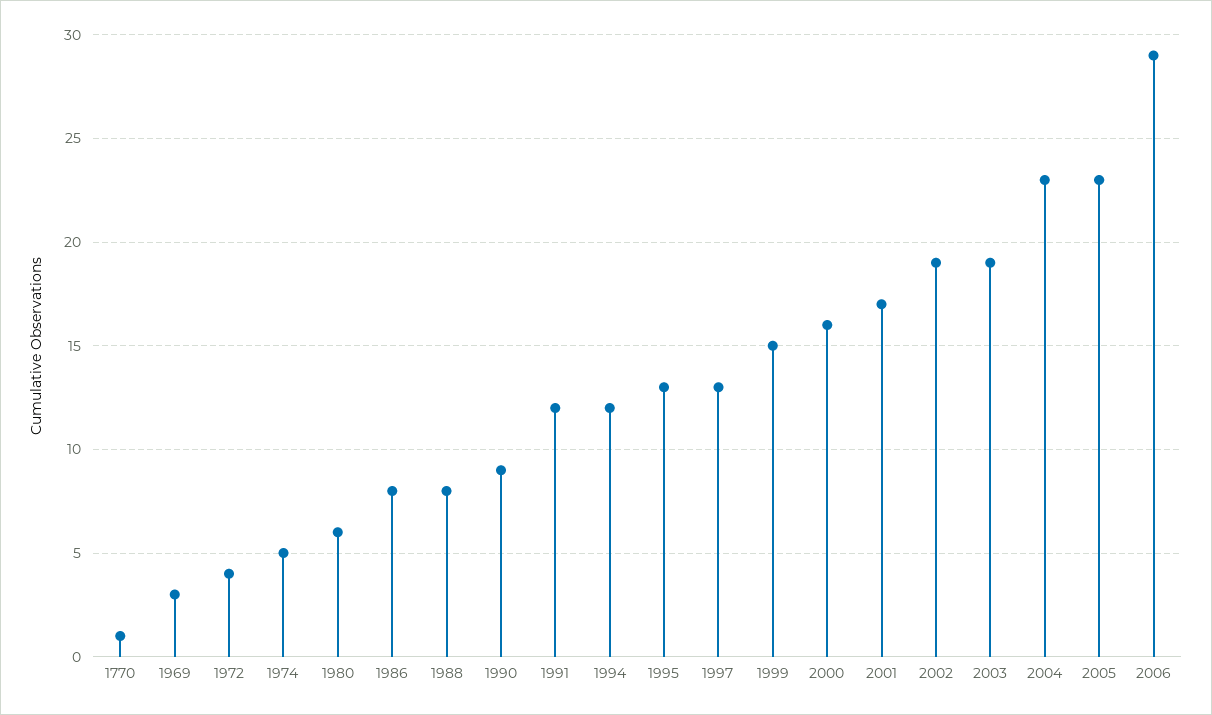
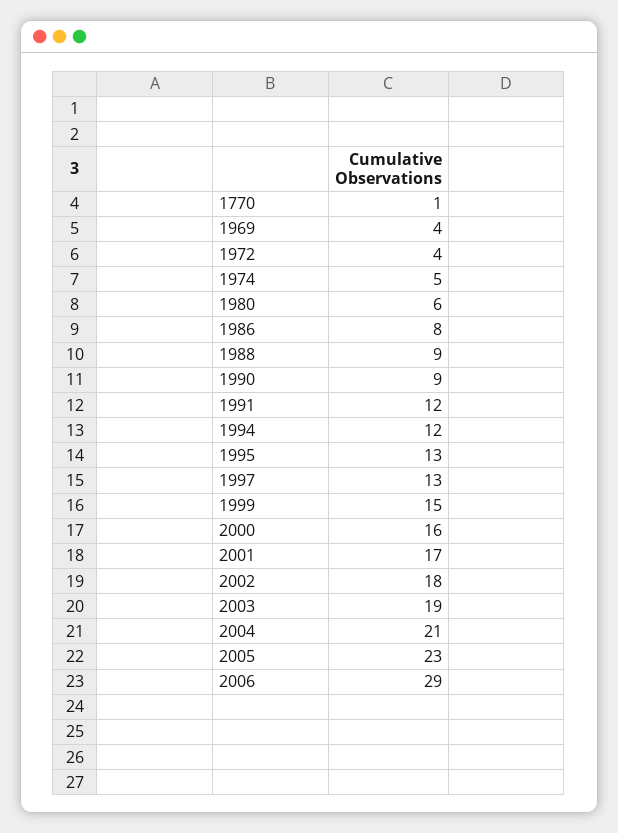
1969: 3 -> 4
1988: 8 -> 9
2002: 19 -> 18
2004: 23 -> 21

